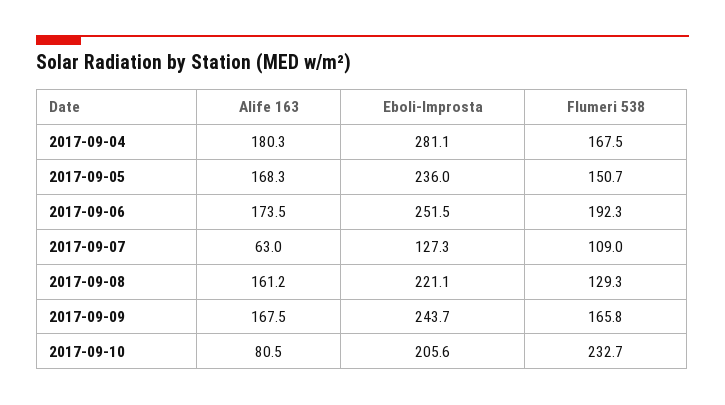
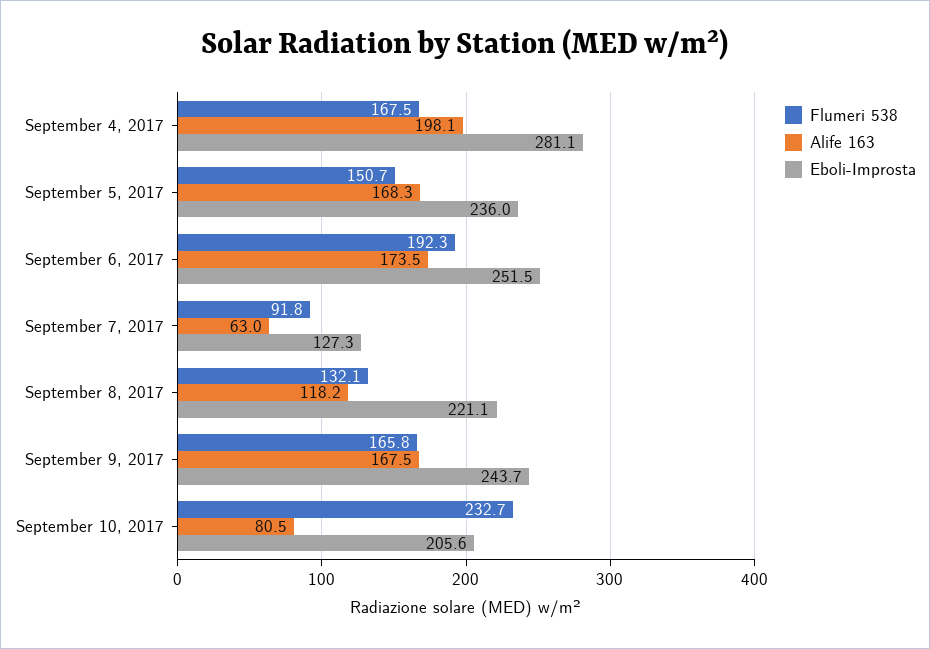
Alife 163, 2017-09-04: 180.3 -> 198.1
Flumeri 538, 2017-09-07: 109 -> 91.8
Alife 163, 2017-09-08: 161.2 -> 118.2
Flumeri 538, 2017-09-08: 129.3 -> 132.1

